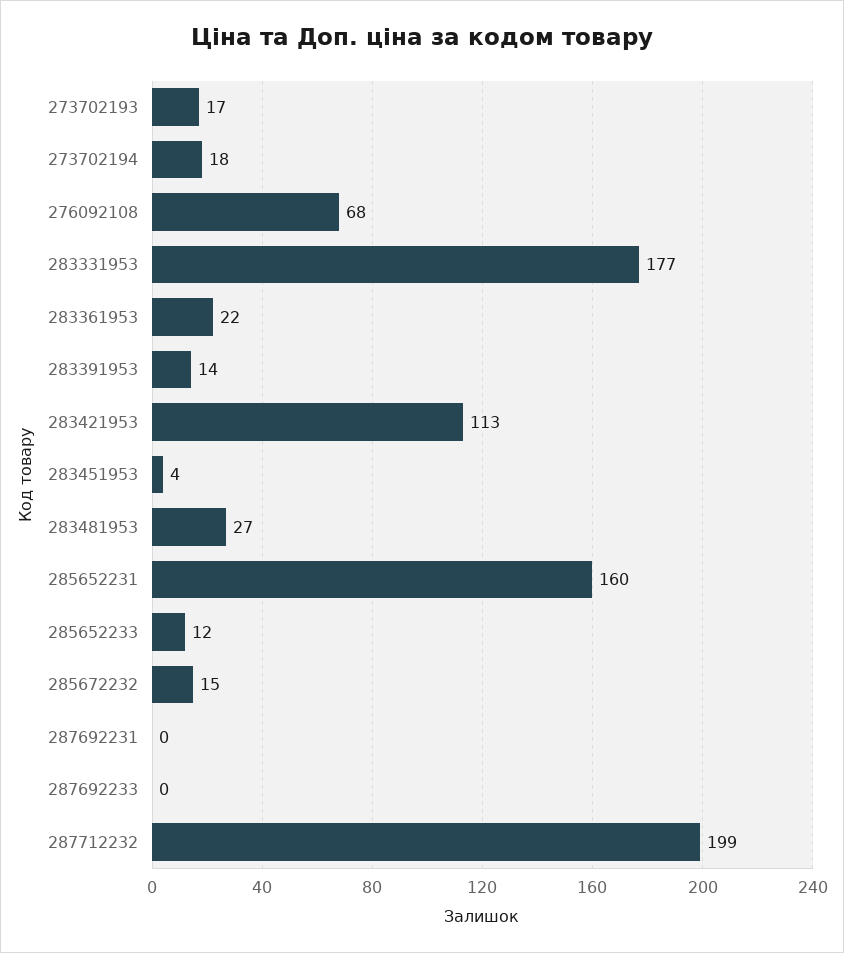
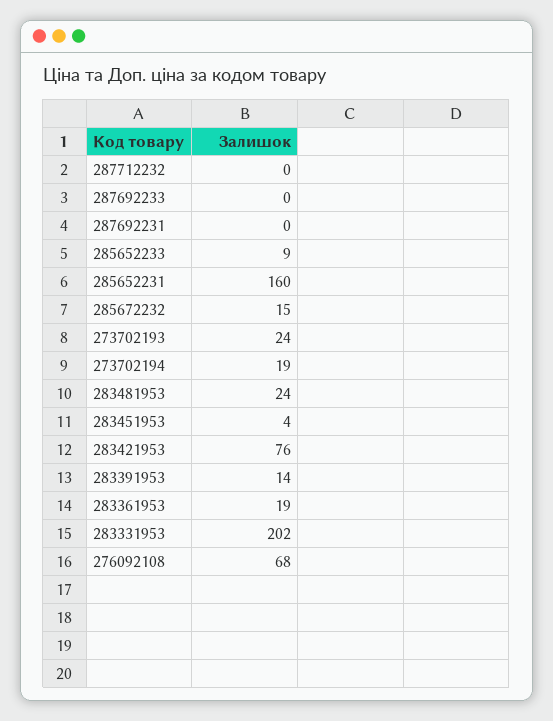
273702193: 17 -> 24
273702194: 18 -> 19
283331953: 177 -> 202
283361953: 22 -> 19
283421953: 113 -> 76
283481953: 27 -> 24
285652233: 12 -> 9
287712232: 199 -> 0

